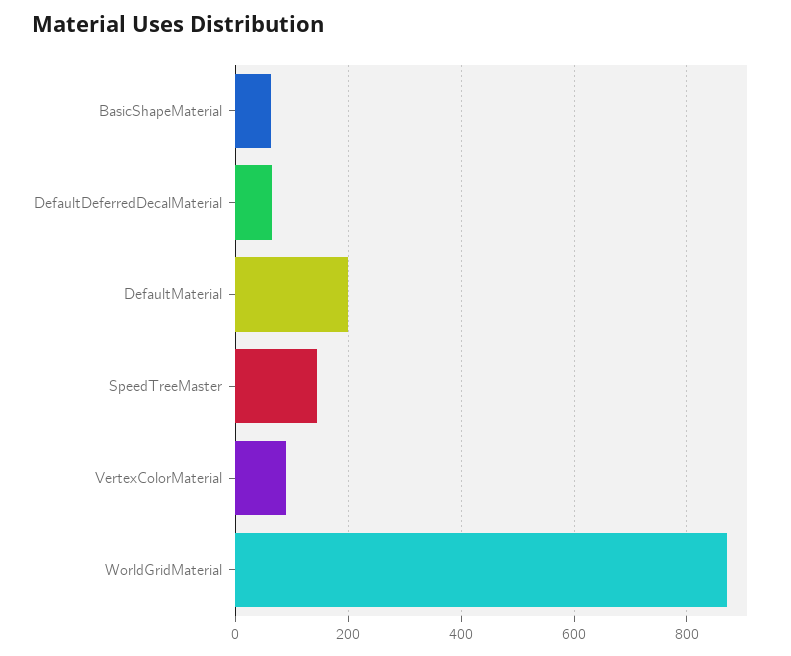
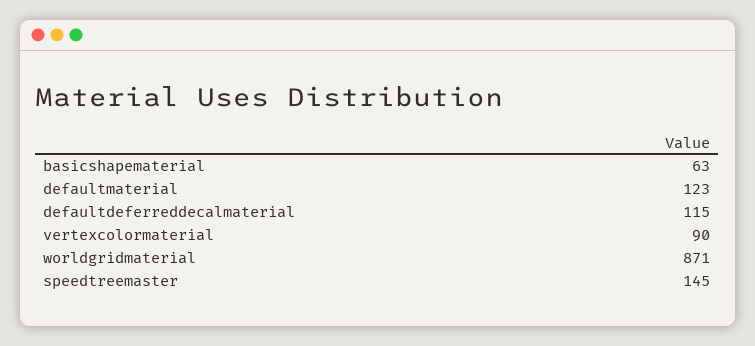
DefaultDeferredDecalMaterial: 60 -> 115
DefaultMaterial: 200 -> 123

